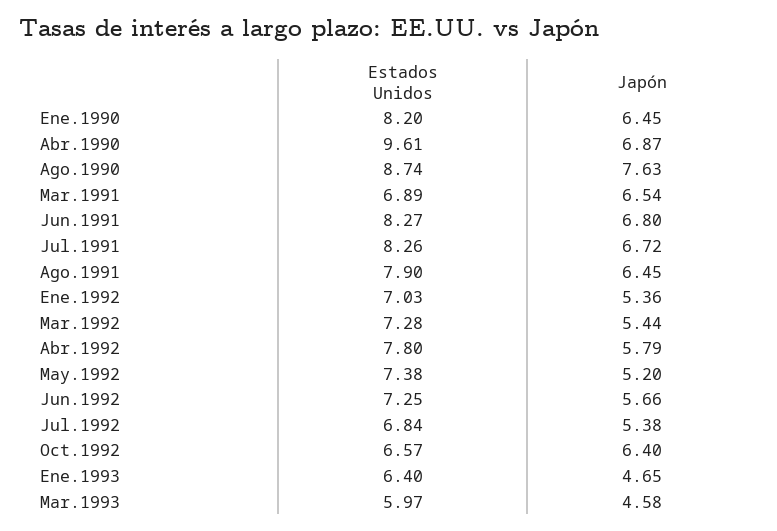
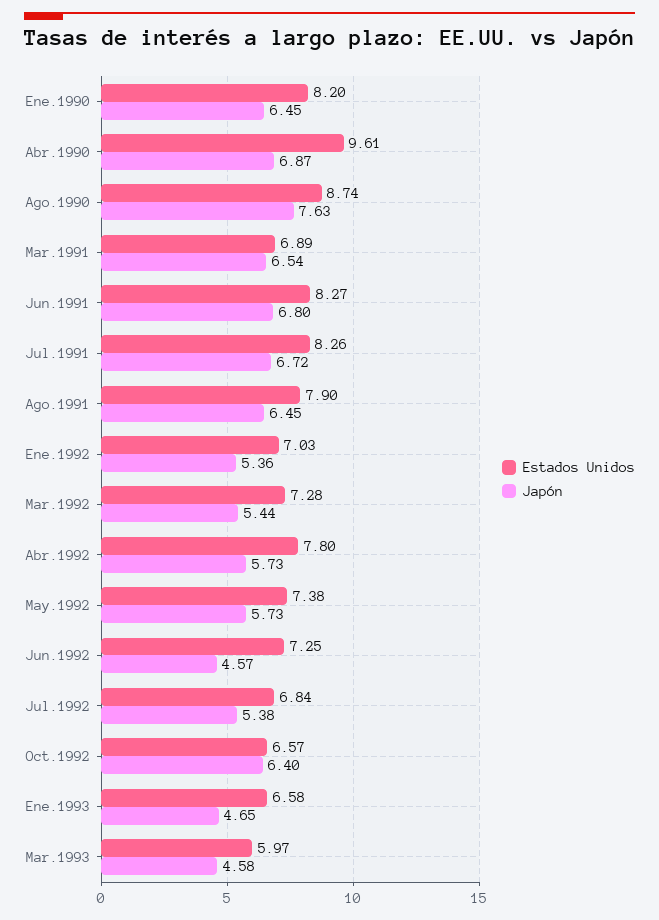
Japón, Abr.1992: 5.79 -> 5.73
Japón, May.1992: 5.2 -> 5.73
Japón, Jun.1992: 5.66 -> 4.57
Estados Unidos, Ene.1993: 6.4 -> 6.58

